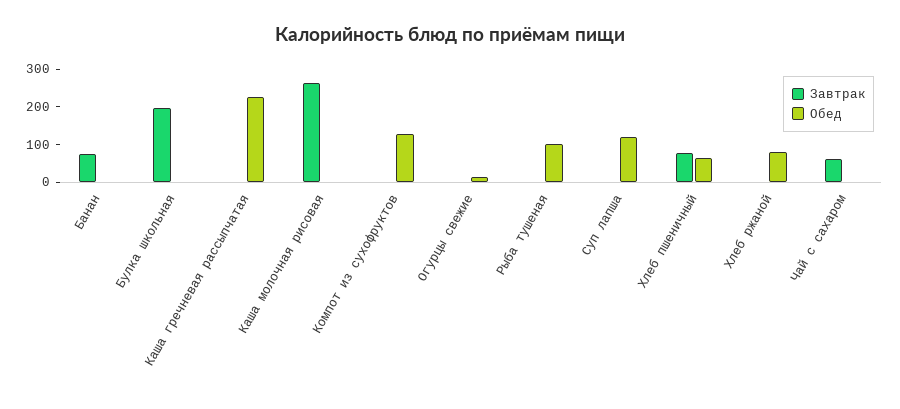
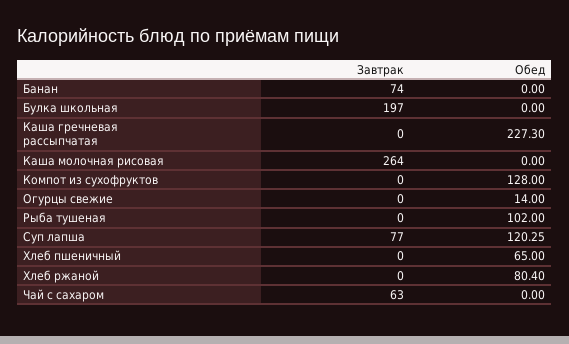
Завтрак, Суп лапша: 0 -> 77
Завтрак, Хлеб пшеничный: 75 -> 0

